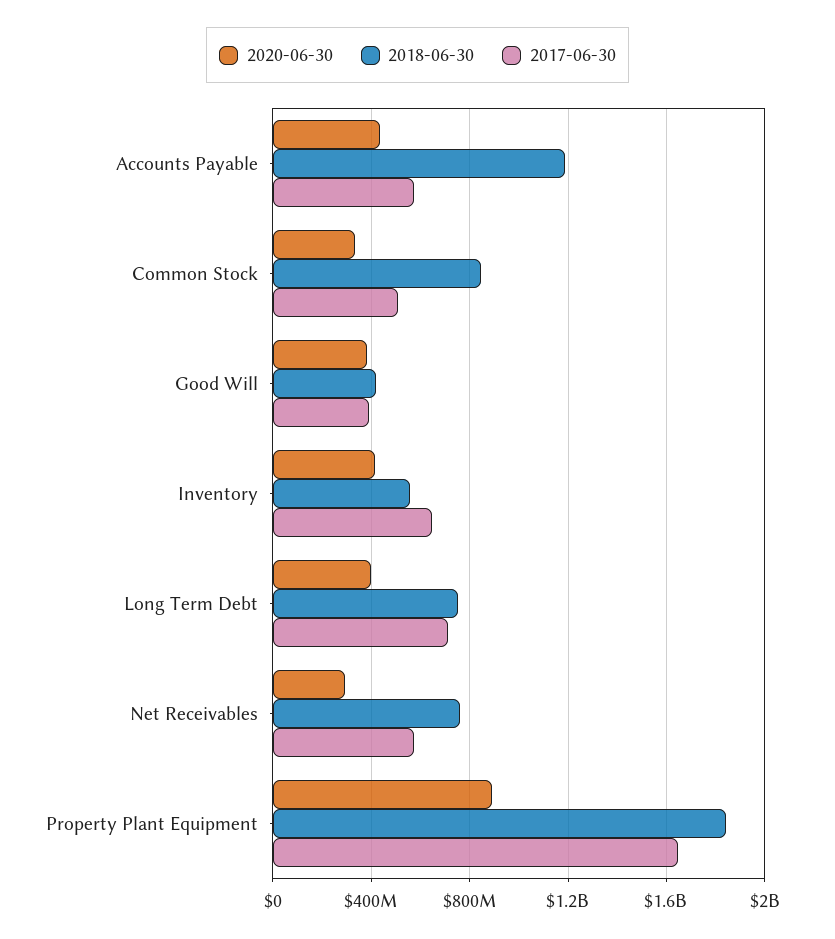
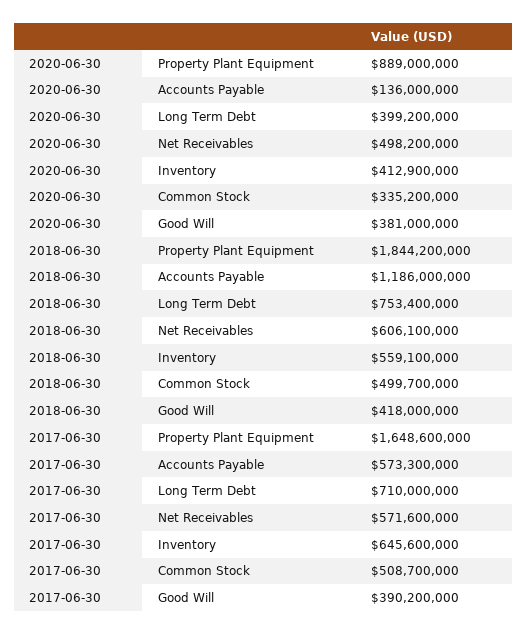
2020-06-30, Accounts Payable: 450000000 -> 136000000
2018-06-30, Common Stock: 850000000 -> 499700000
2020-06-30, Net Receivables: 300000000 -> 498200000
2018-06-30, Net Receivables: 750000000 -> 606100000

